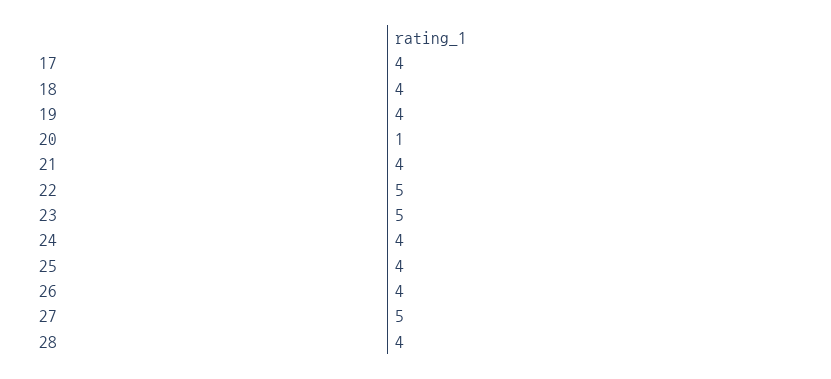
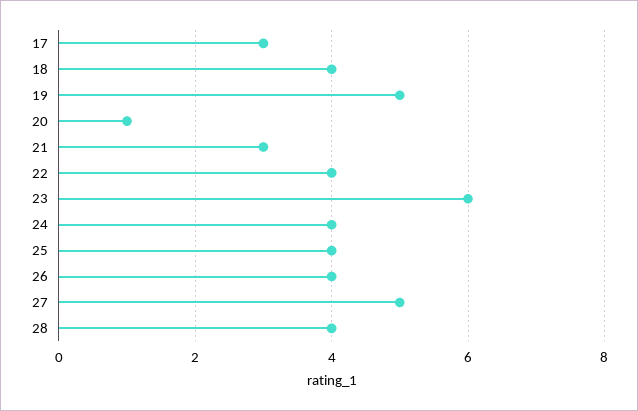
17: 4 -> 3
19: 4 -> 5
21: 4 -> 3
22: 5 -> 4
23: 5 -> 6

